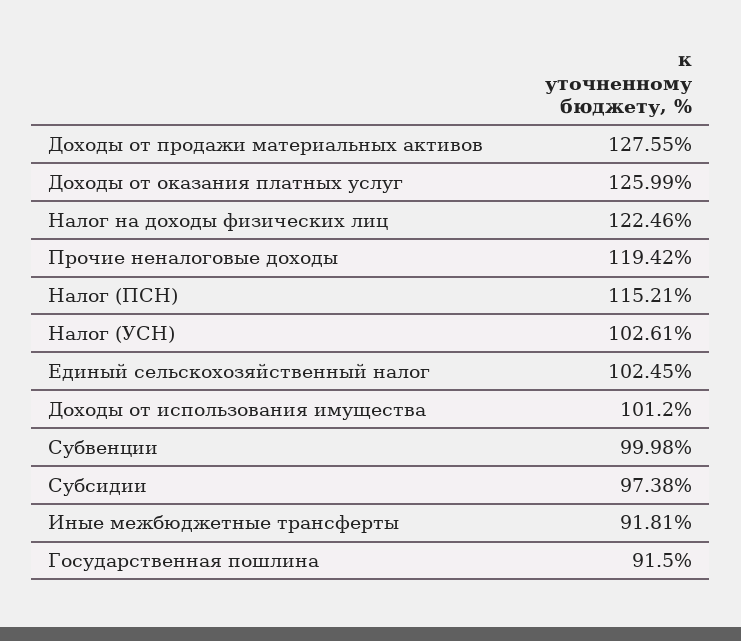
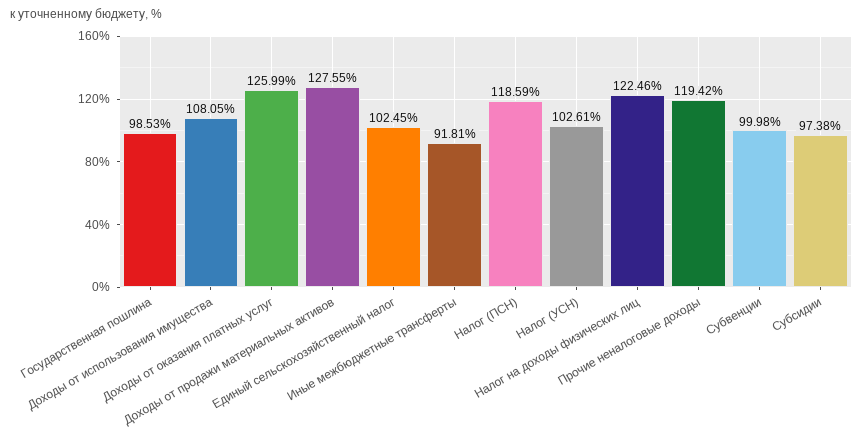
Налог (ПСН): 115.21 -> 118.59
Доходы от использования имущества: 101.2 -> 108.05
Государственная пошлина: 91.5 -> 98.53

